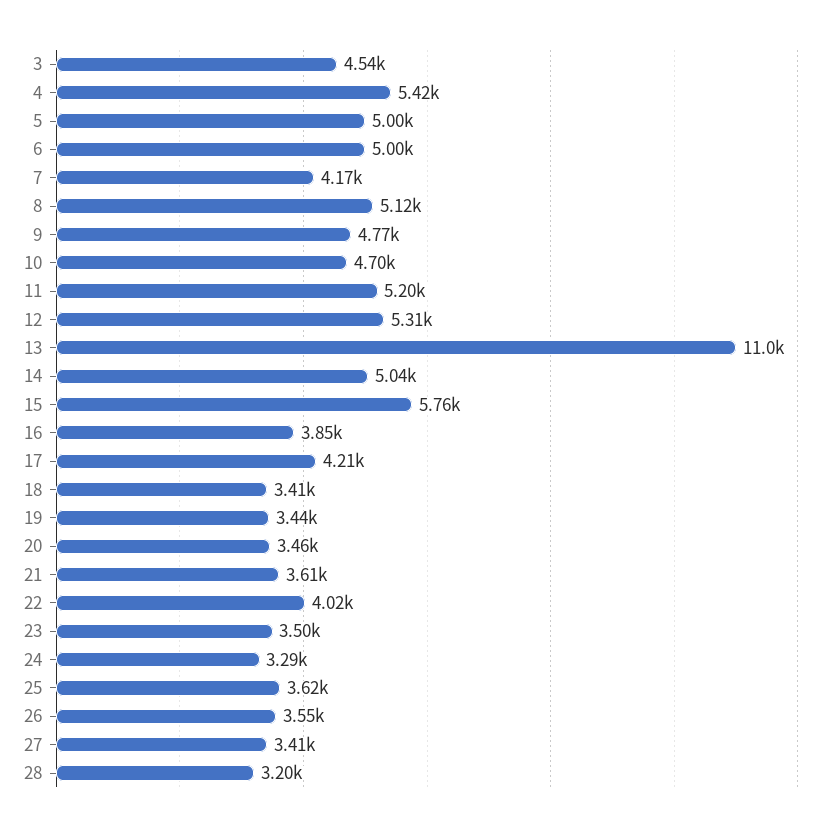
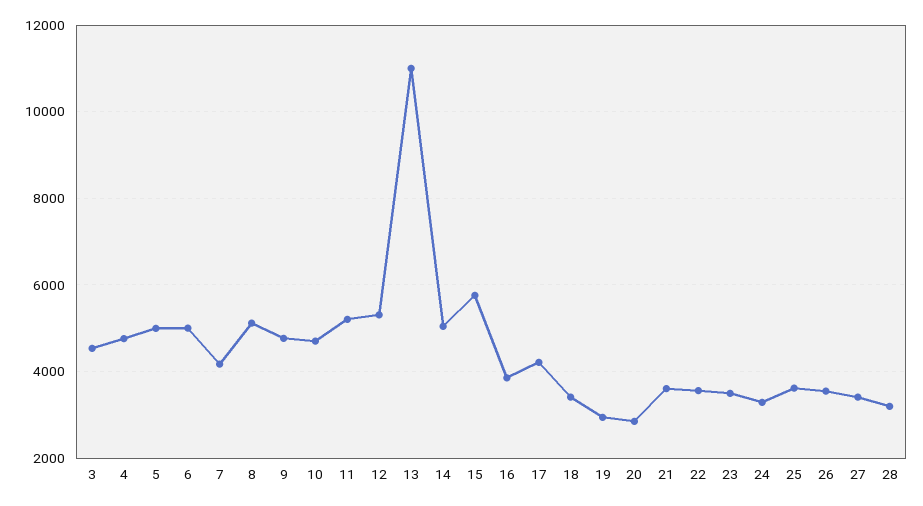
4: 5420 -> 4800
19: 3440 -> 3000
20: 3460 -> 2800
22: 4020 -> 3600

